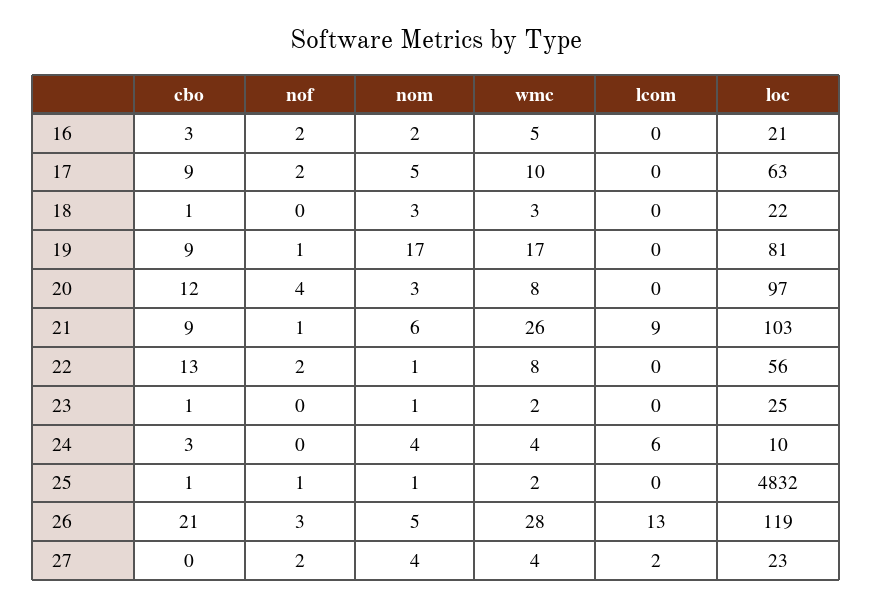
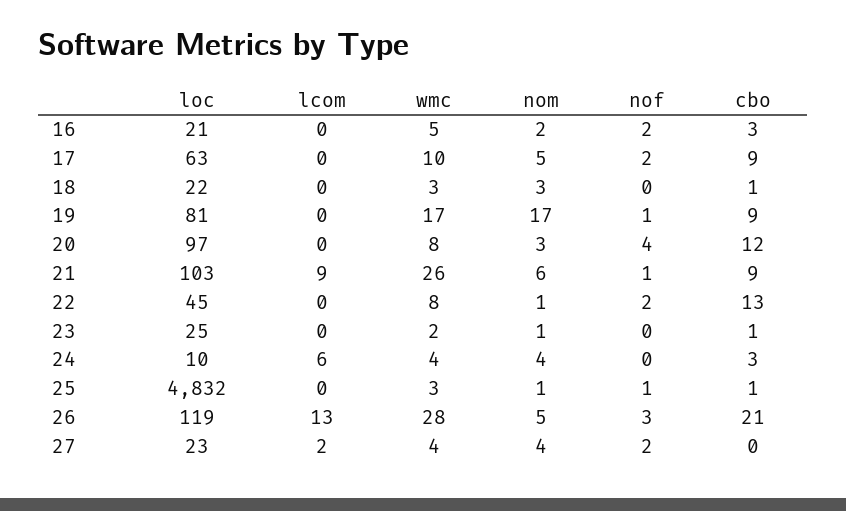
loc, 22: 56 -> 45
wmc, 25: 2 -> 3

